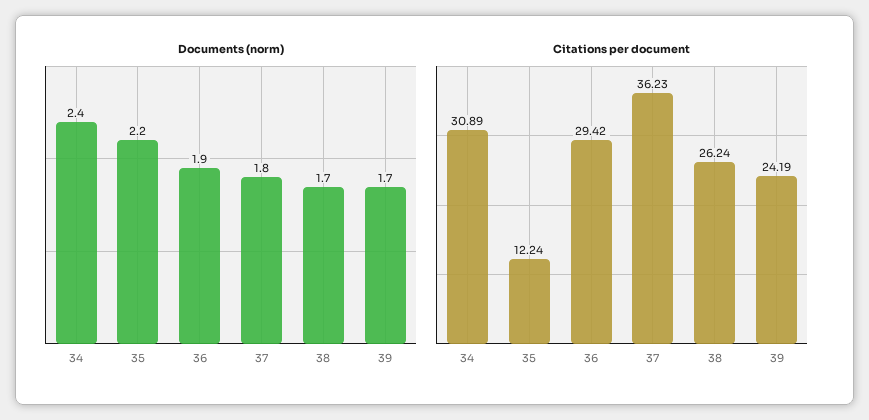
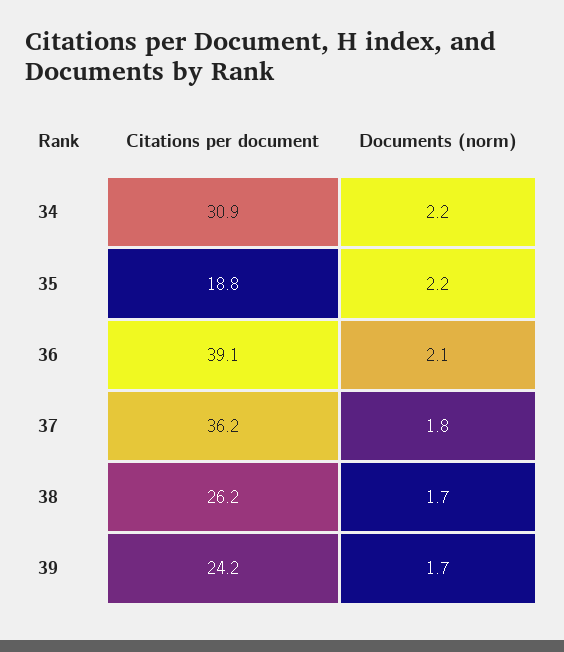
Documents (norm), 34: 2.4 -> 2.2
Documents (norm), 36: 1.9 -> 2.1
Citations per document, 35: 12.24 -> 18.8
Citations per document, 36: 29.42 -> 39.1

